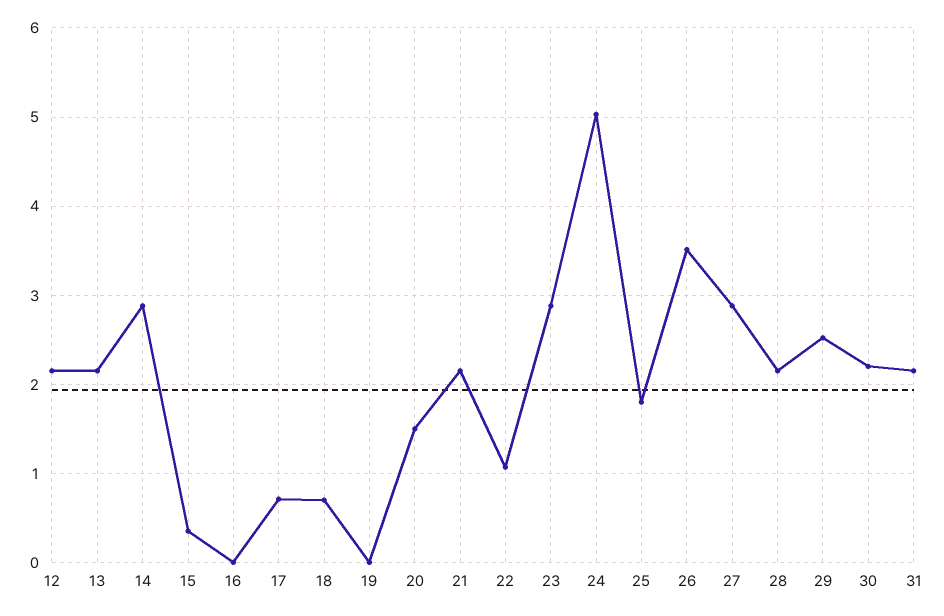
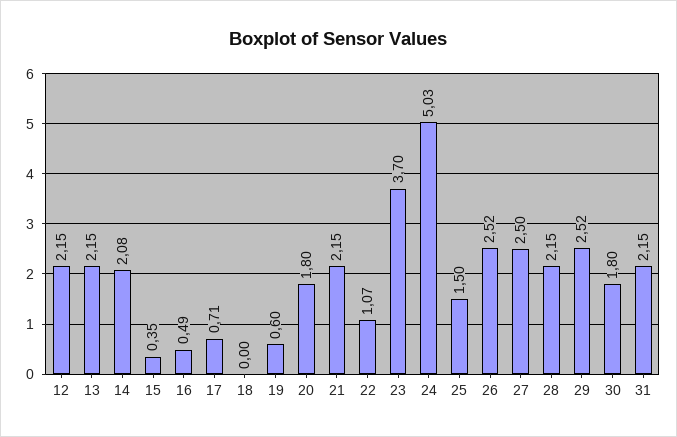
14: 2.9 -> 2.08
16: 0 -> 0.49
18: 0.7 -> 0
19: 0 -> 0.6
20: 1.5 -> 1.8
23: 2.9 -> 3.7
25: 1.8 -> 1.5
26: 3.5 -> 2.52
27: 2.9 -> 2.5
30: 2.2 -> 1.8

